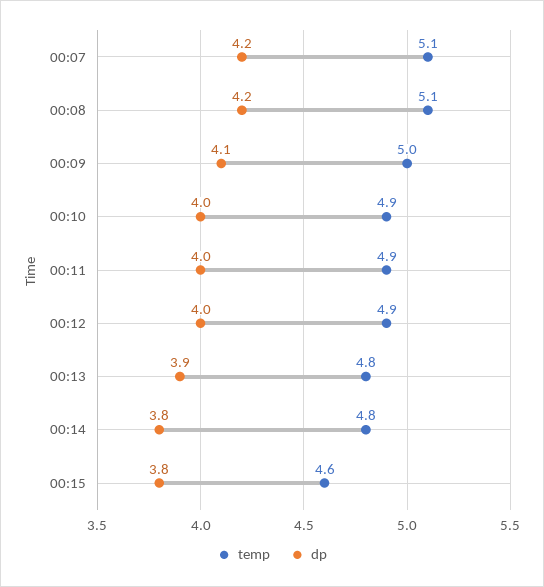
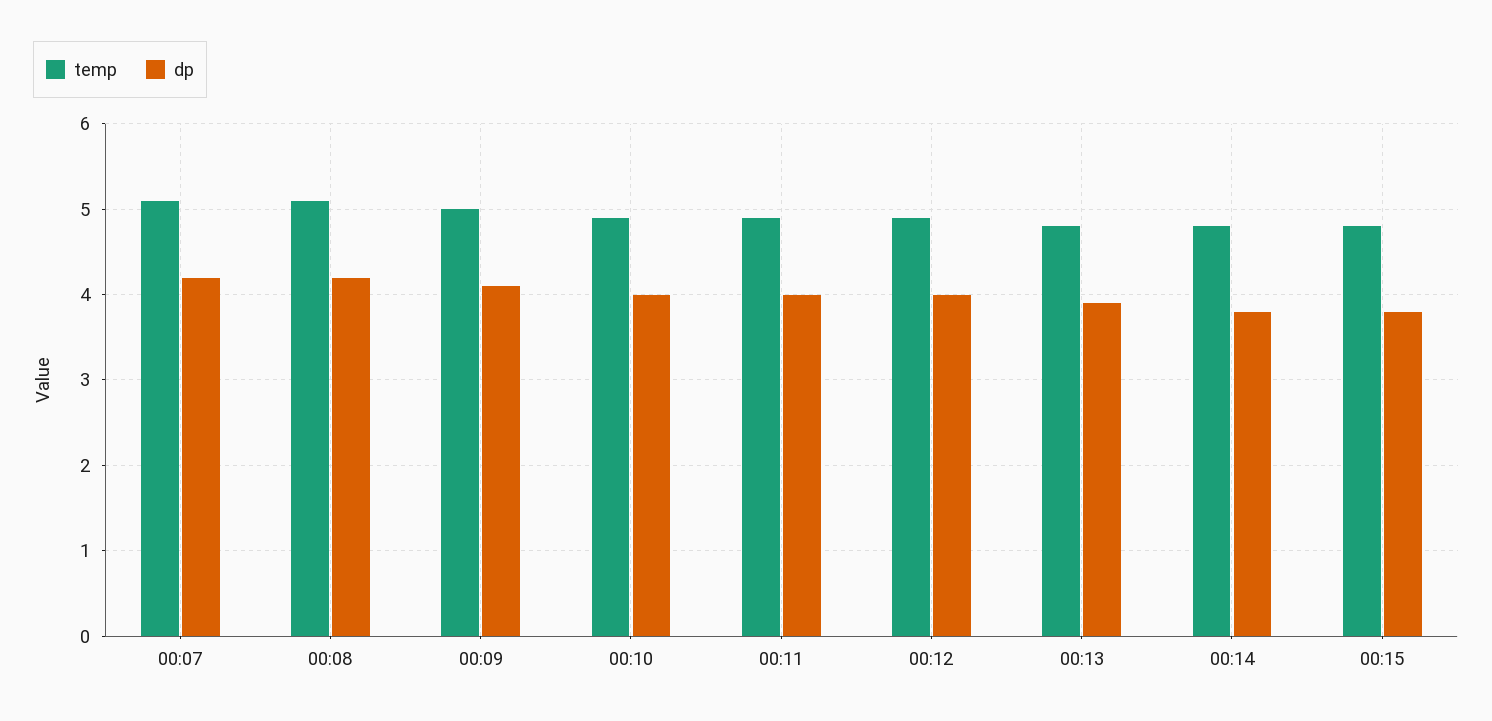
temp, 00:15: 4.6 -> 4.8

